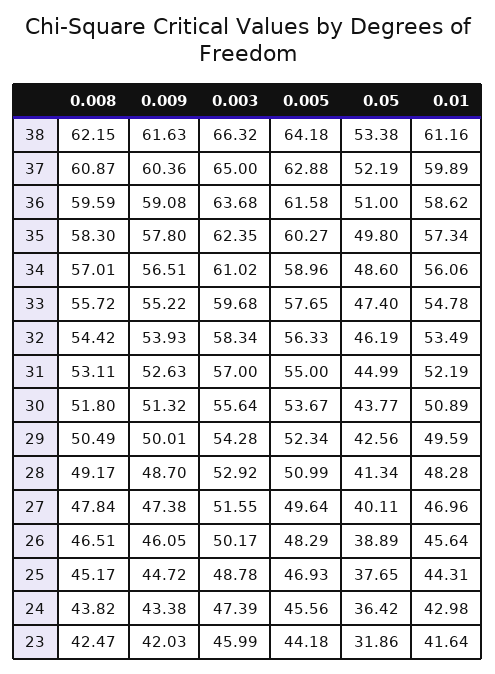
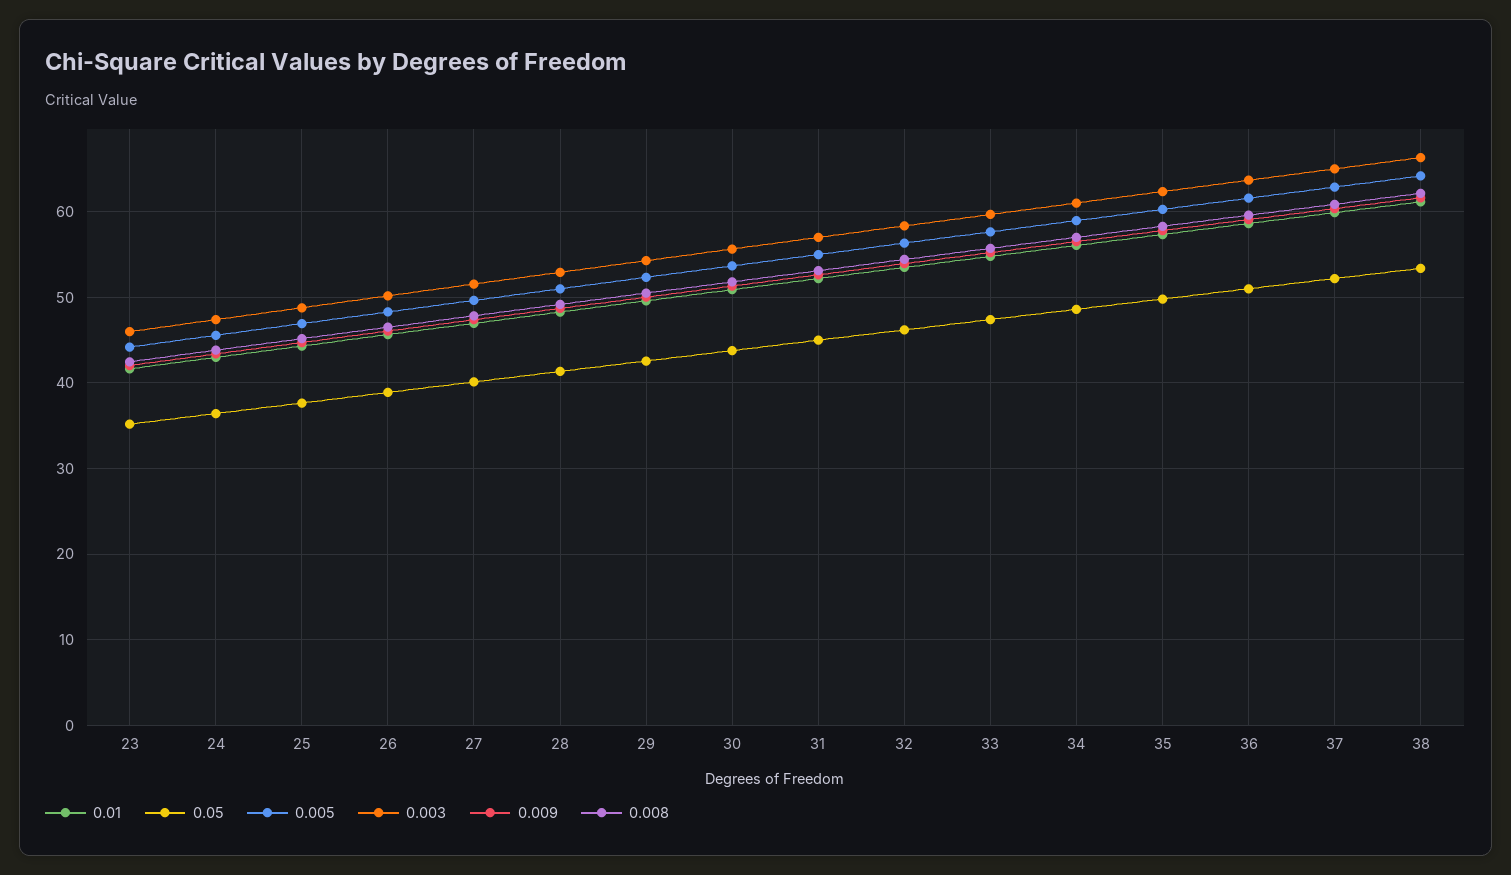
0.05, 23: 31.86 -> 35

